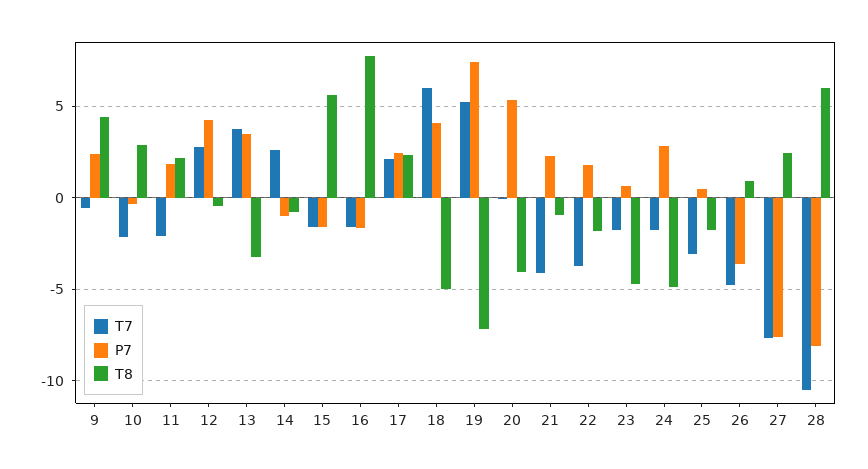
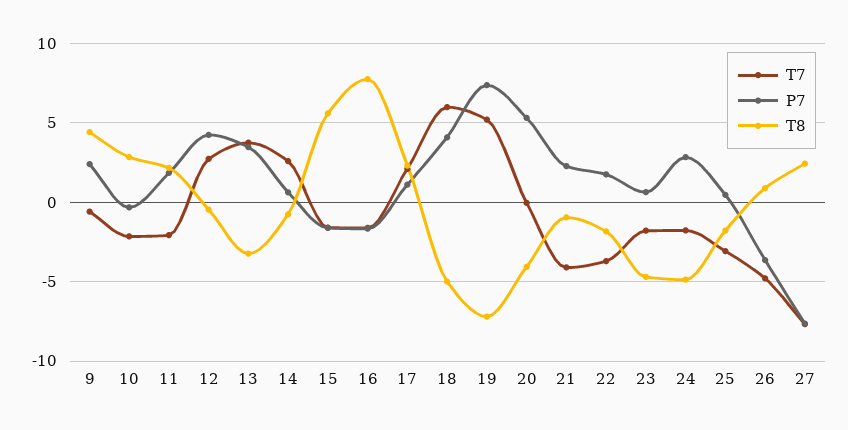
P7, 14: -1 -> 0.5
P7, 17: 2.5 -> 1
T7, 28: -10.5 -> none
P7, 28: -8 -> none
T8, 28: 6 -> none

